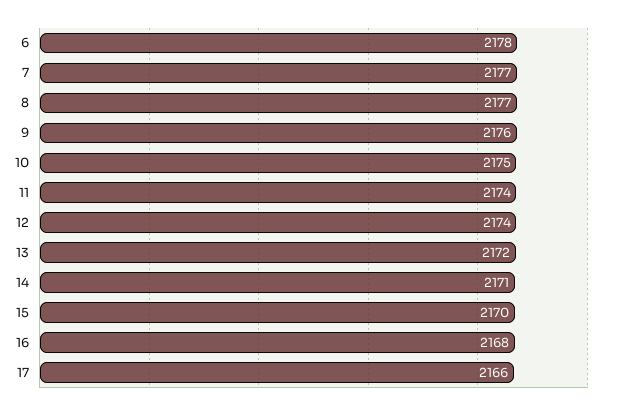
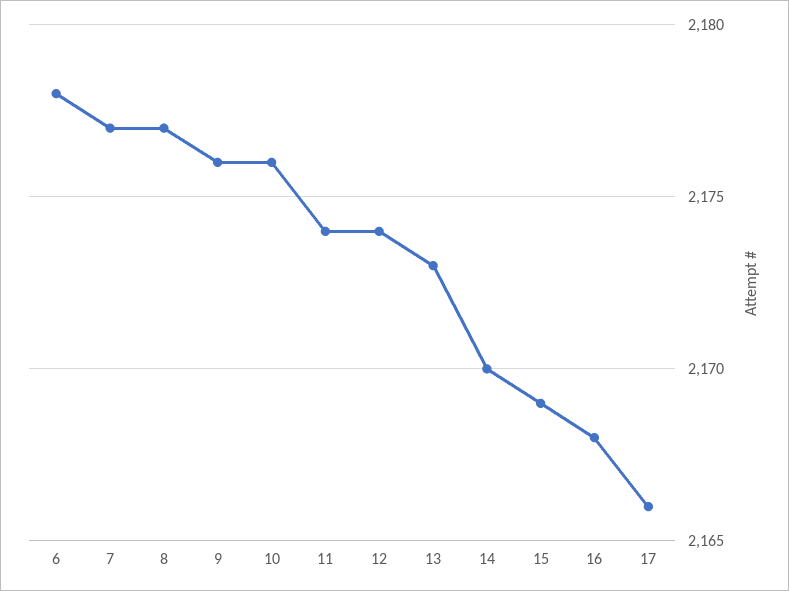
10: 2175 -> 2176
13: 2172 -> 2173
14: 2171 -> 2170
15: 2170 -> 2169

